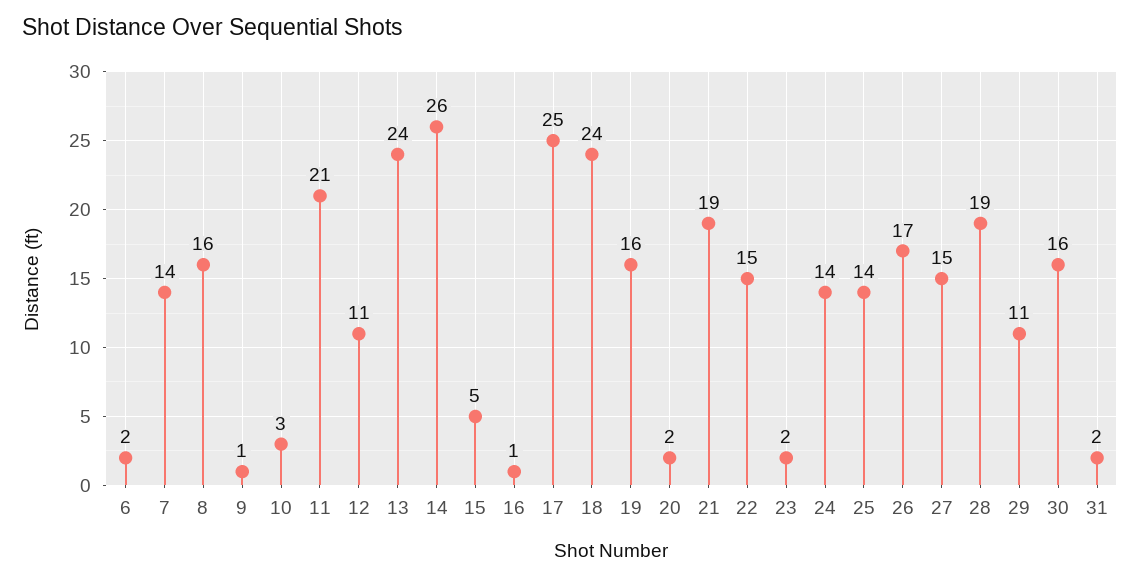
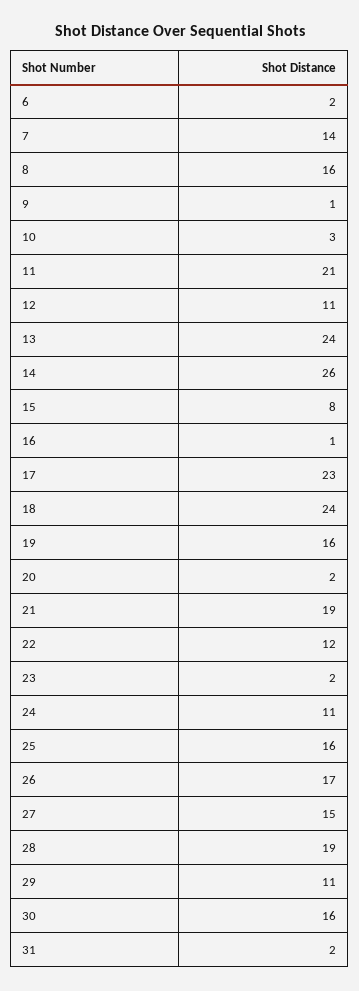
15: 5 -> 8
17: 25 -> 23
22: 15 -> 12
24: 14 -> 11
25: 14 -> 16

